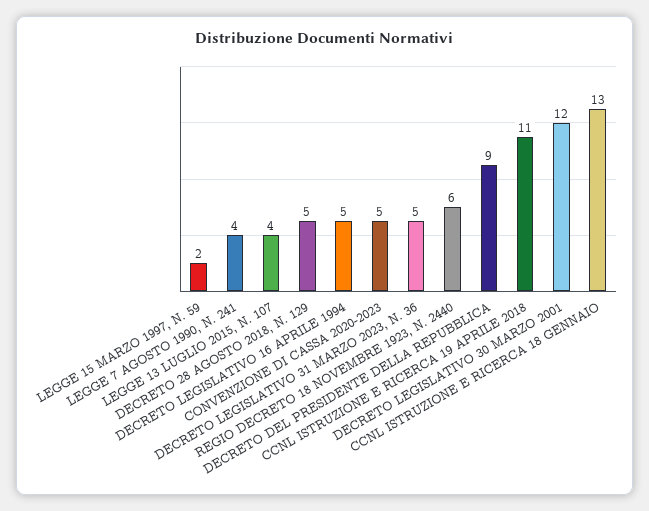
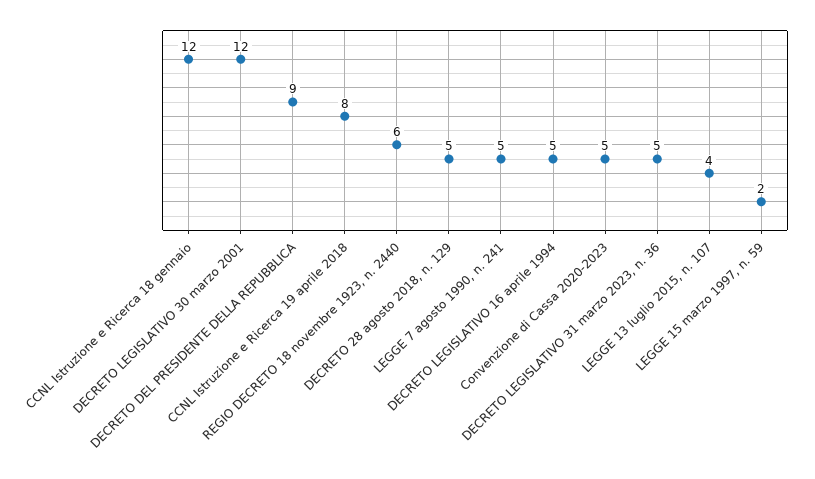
LEGGE 7 AGOSTO 1990, N. 241: 4 -> 5
CCNL ISTRUZIONE E RICERCA 19 APRILE 2018: 11 -> 8
CCNL ISTRUZIONE E RICERCA 18 GENNAIO: 13 -> 12

